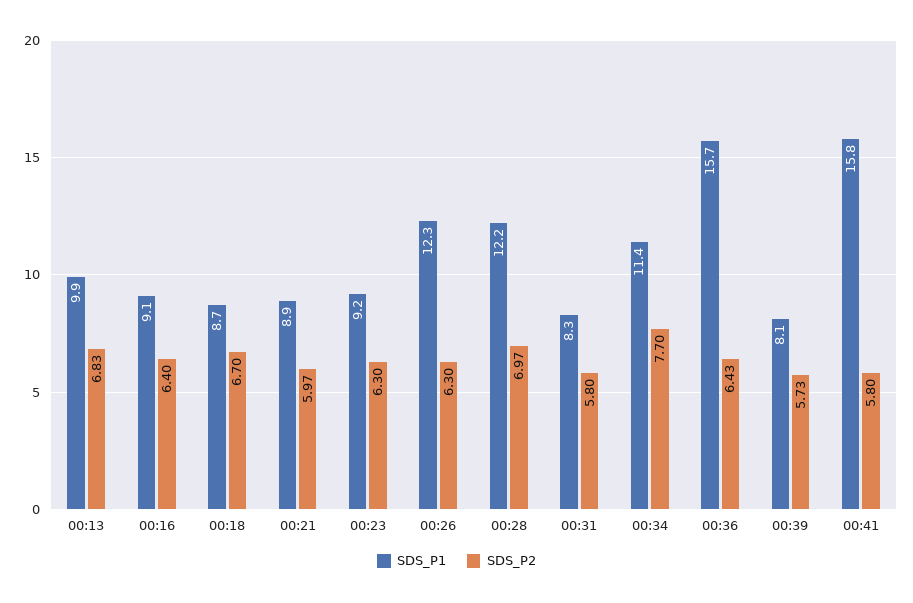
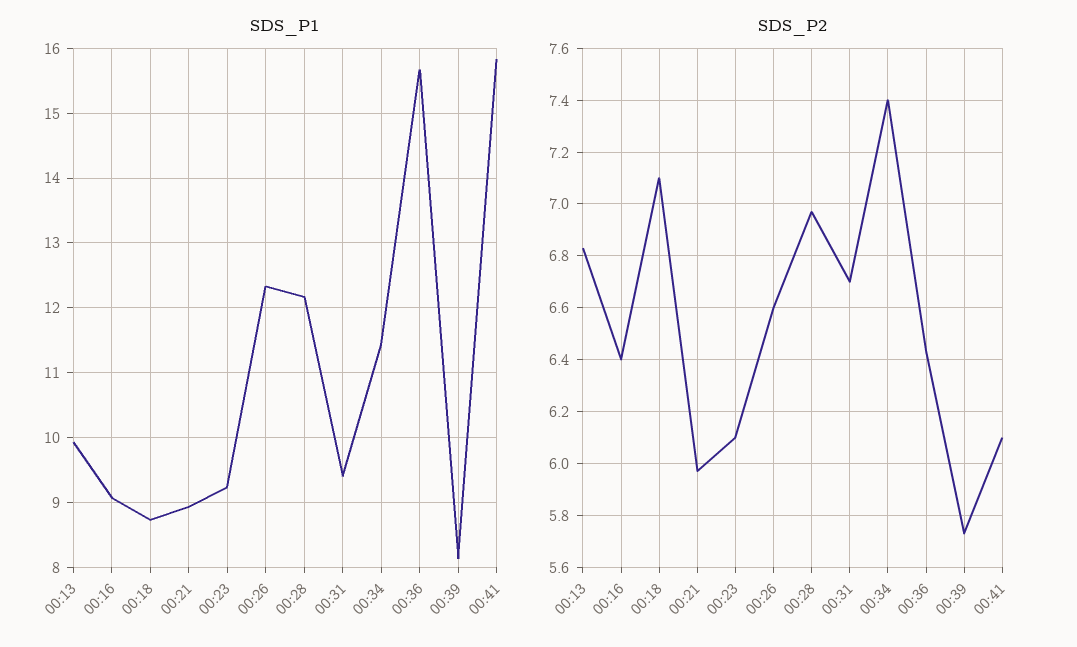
SDS_P2, 00:18: 6.7 -> 7.1
SDS_P2, 00:23: 6.3 -> 6.1
SDS_P2, 00:26: 6.3 -> 6.6
SDS_P1, 00:31: 8.3 -> 9.4
SDS_P2, 00:31: 5.8 -> 6.7
SDS_P2, 00:34: 7.7 -> 7.4
SDS_P2, 00:41: 5.8 -> 6.1

